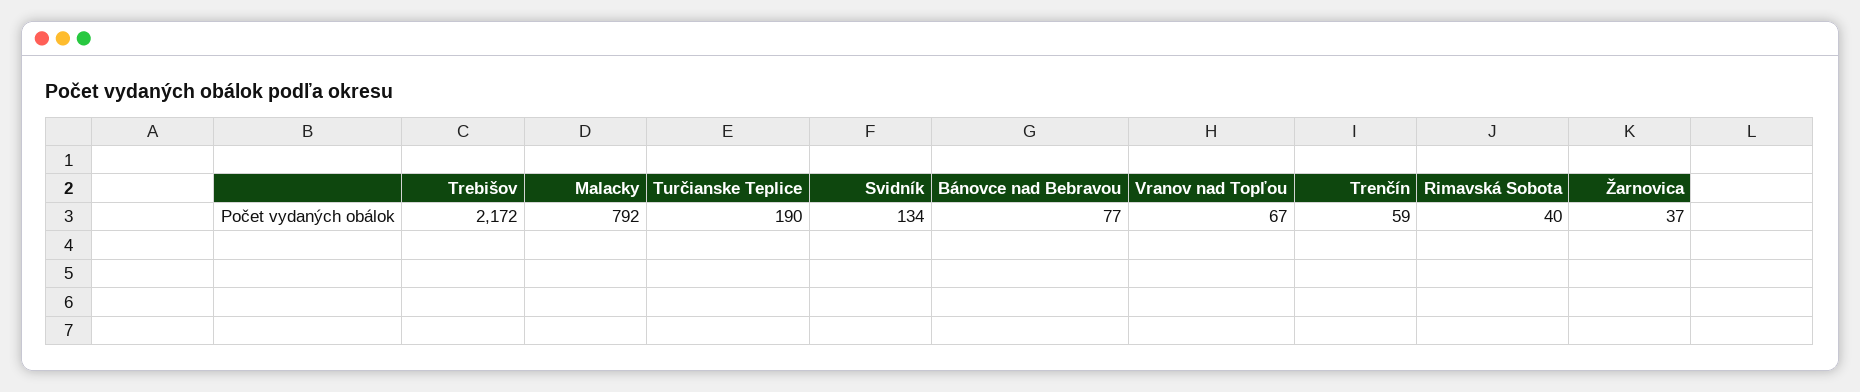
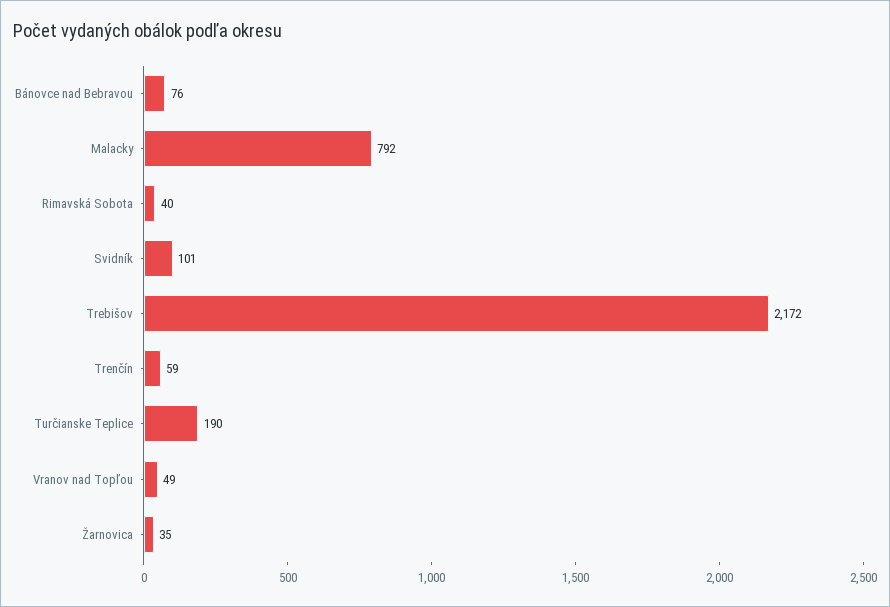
Svidník: 134 -> 101
Bánovce nad Bebravou: 77 -> 76
Vranov nad Topľou: 67 -> 49
Žarnovica: 37 -> 35

